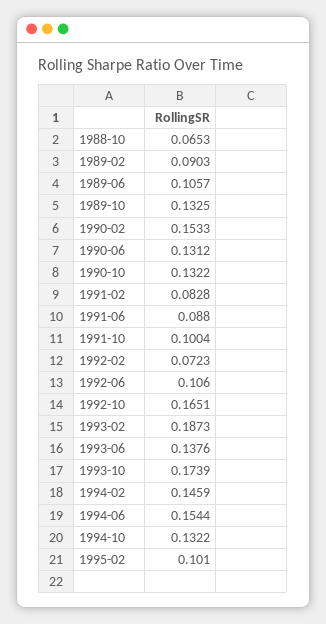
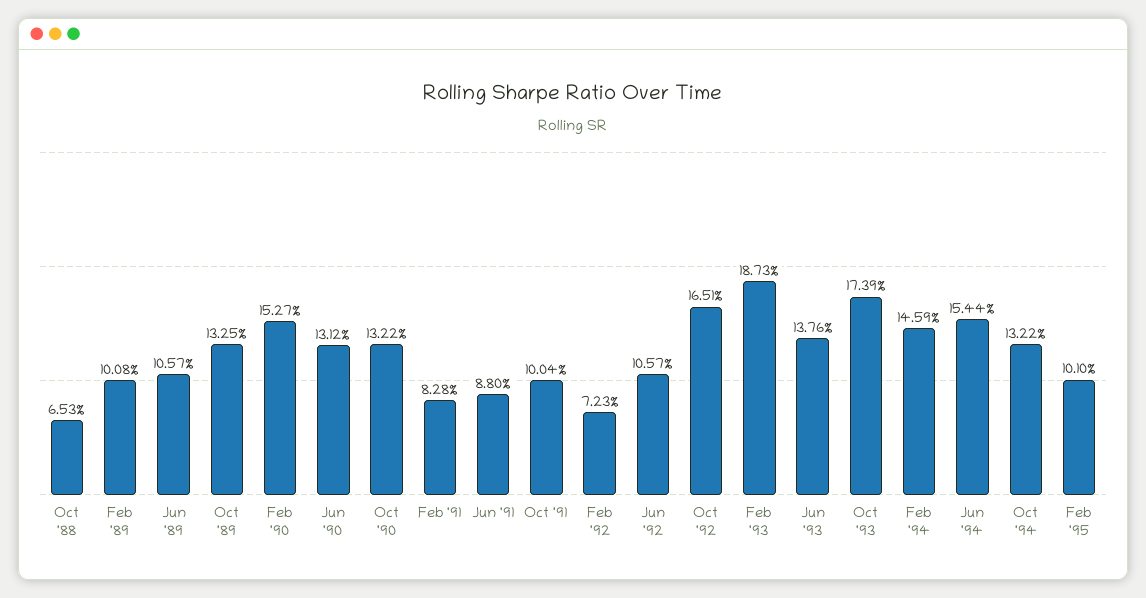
1989-02: 0.0903 -> 0.1008
1990-02: 0.1533 -> 0.1527
1992-06: 0.106 -> 0.1057

